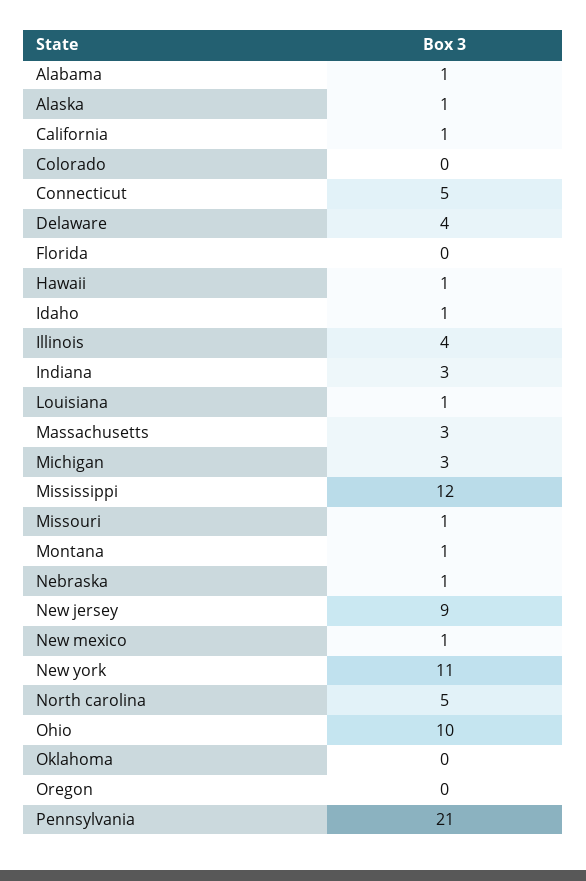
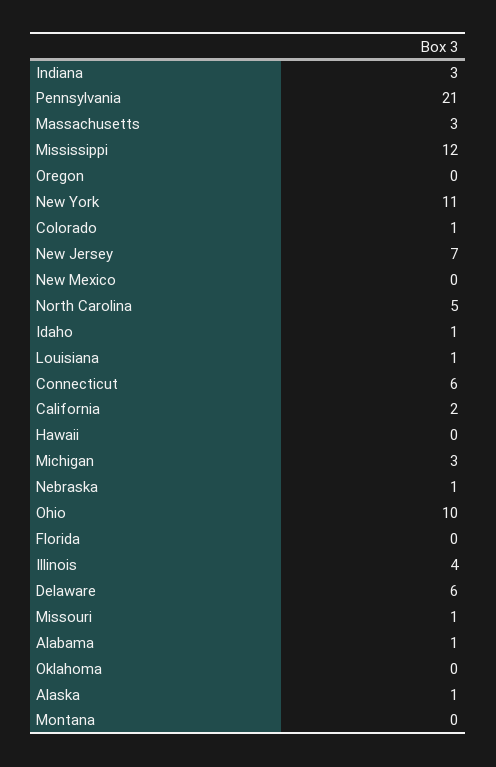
California: 1 -> 2
Colorado: 0 -> 1
Connecticut: 5 -> 6
Delaware: 4 -> 6
Hawaii: 1 -> 0
Montana: 1 -> 0
New jersey: 9 -> 7
New mexico: 1 -> 0

